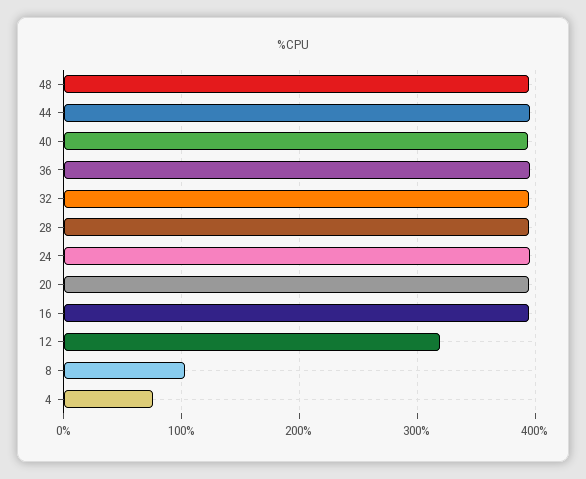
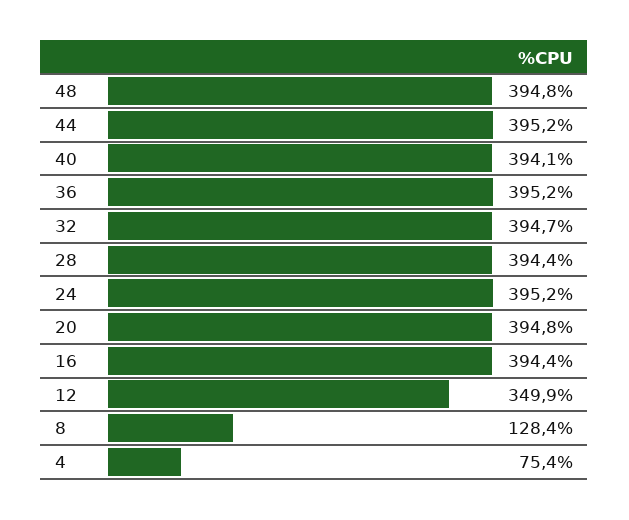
12: 320 -> 349.9
8: 100 -> 128.4

